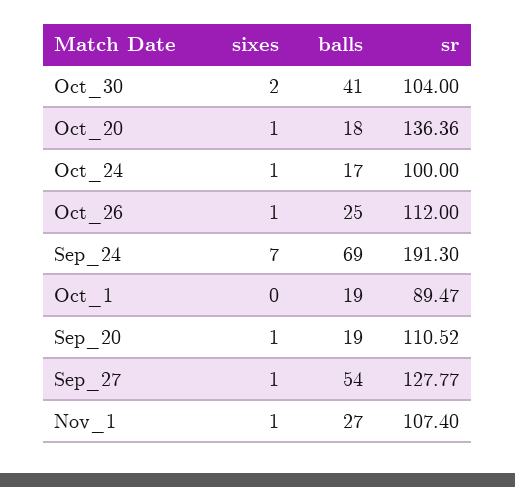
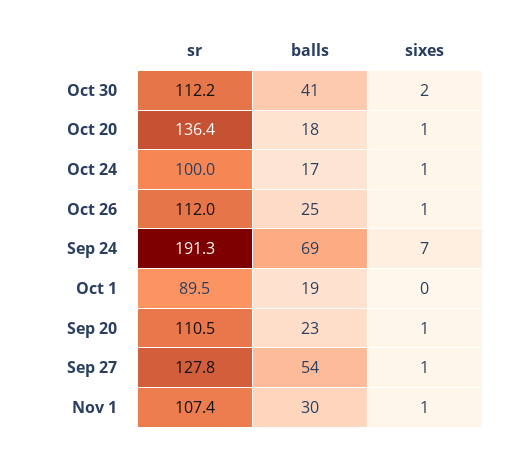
sr, Oct_30: 104 -> 112.2
balls, Sep_20: 19 -> 23
balls, Nov_1: 27 -> 30

